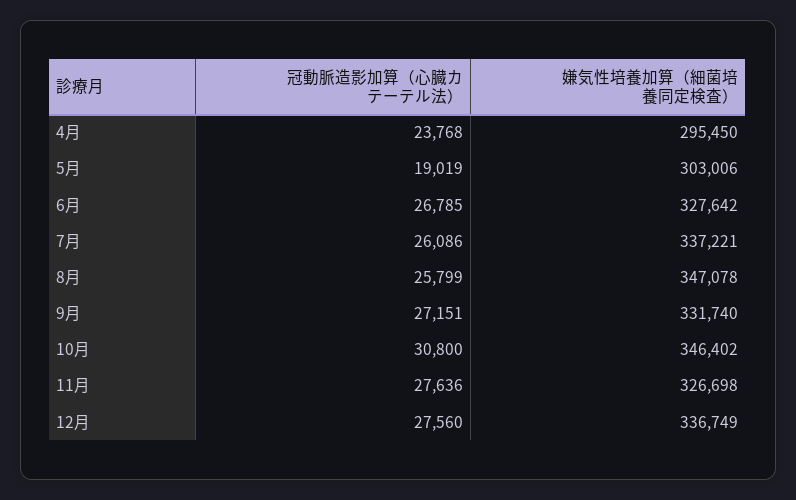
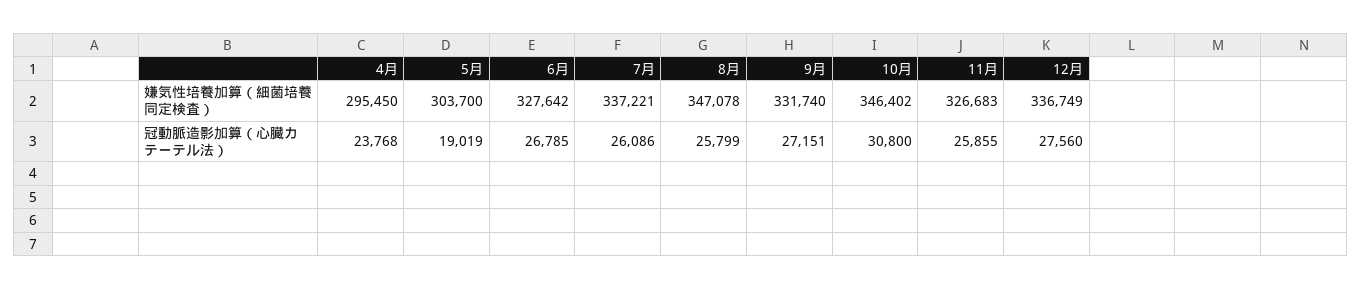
嫌気性培養加算（細菌培養同定検査）, 5月: 303006 -> 303700
冠動脈造影加算（心臓カテーテル法）, 11月: 27636 -> 25855
嫌気性培養加算（細菌培養同定検査）, 11月: 326698 -> 326683

